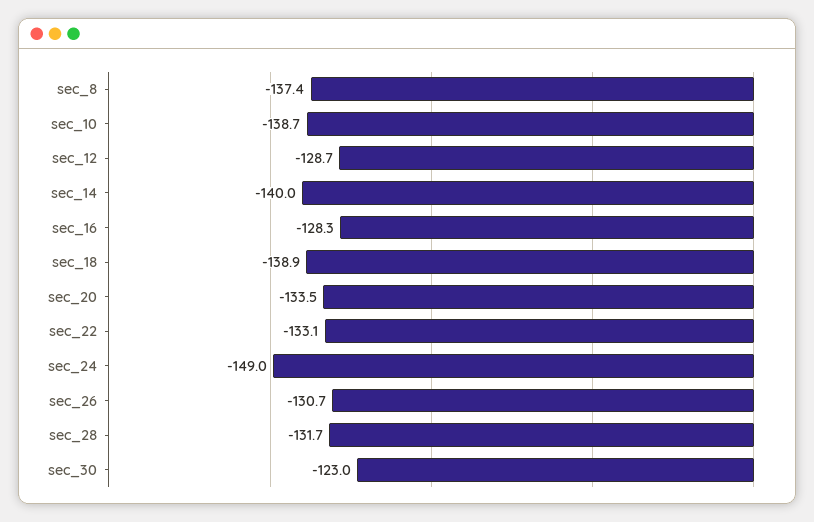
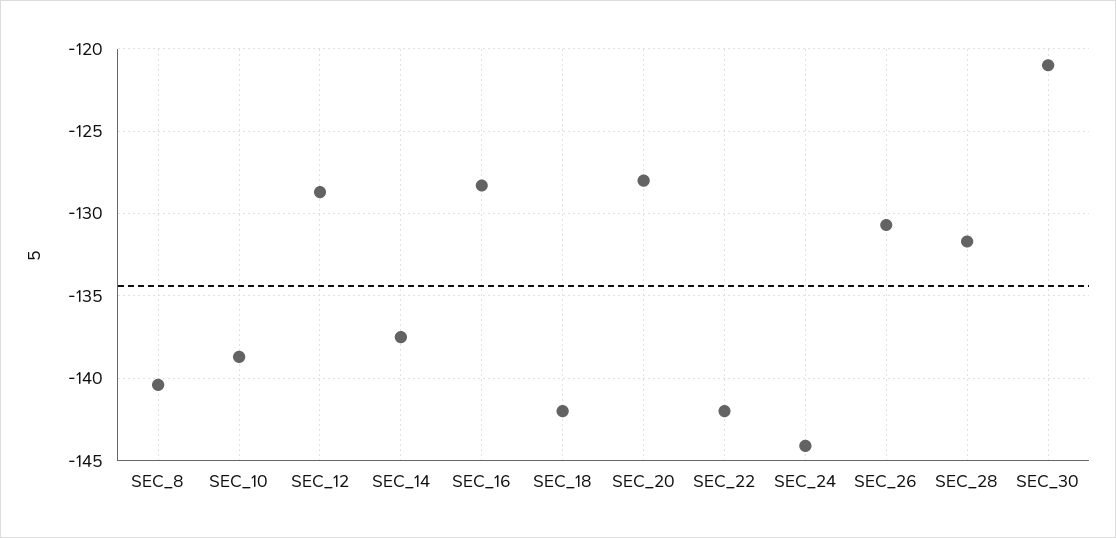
sec_8: -137.4 -> -140.5
sec_14: -140 -> -137.5
sec_18: -138.9 -> -142
sec_20: -133.5 -> -128
sec_22: -133.1 -> -142
sec_24: -149 -> -144
sec_30: -123 -> -121

